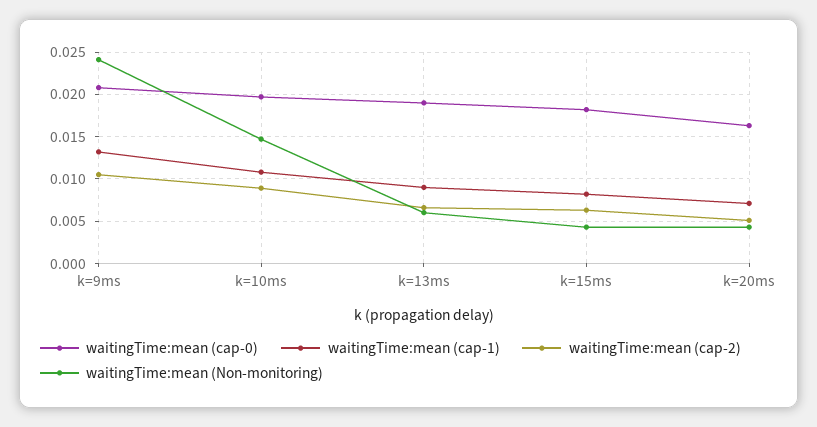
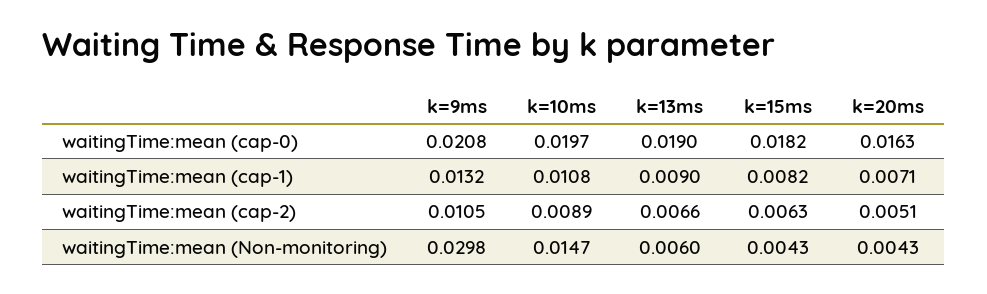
waitingTime:mean (Non-monitoring), k=9ms: 0.024 -> 0.0298

